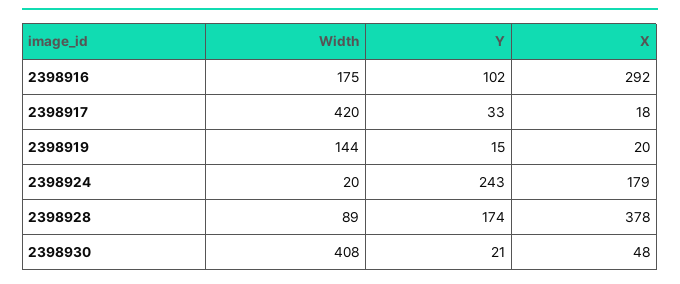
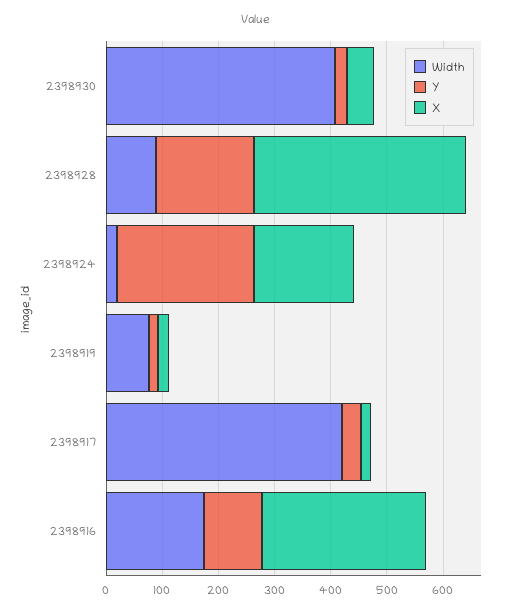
Width, 2398919: 144 -> 80

